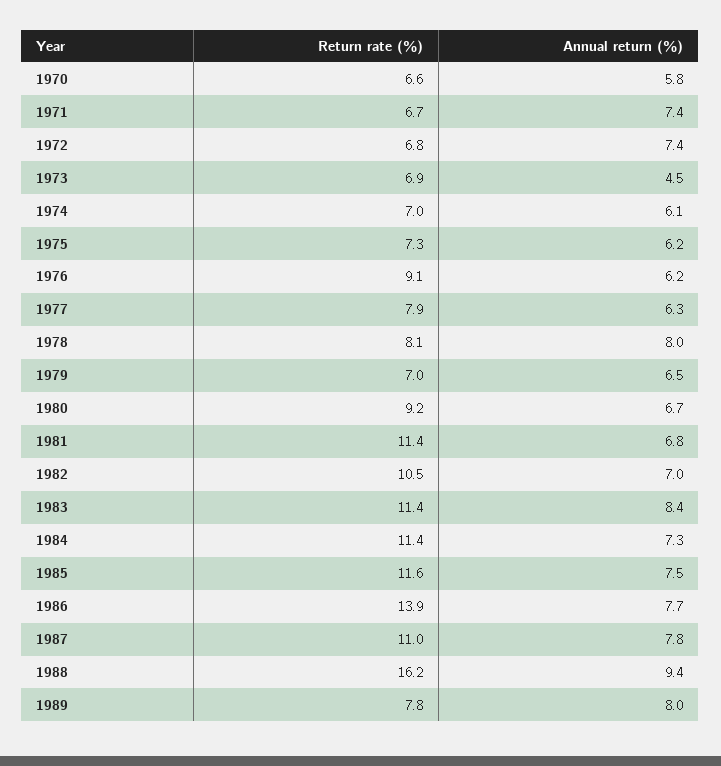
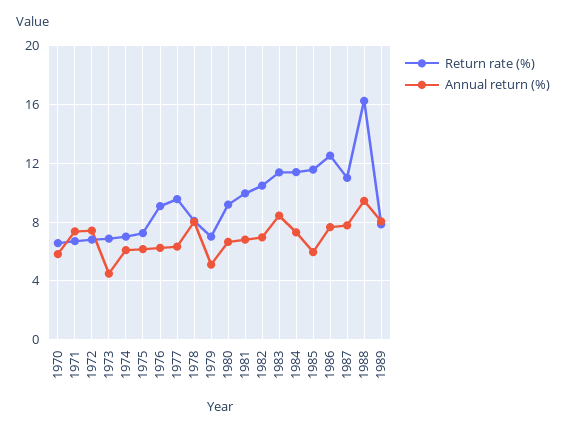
Return rate (%), 1977: 7.9 -> 9.5
Annual return (%), 1979: 6.5 -> 5
Return rate (%), 1981: 11.4 -> 10
Annual return (%), 1985: 7.5 -> 6
Return rate (%), 1986: 13.9 -> 12.5

